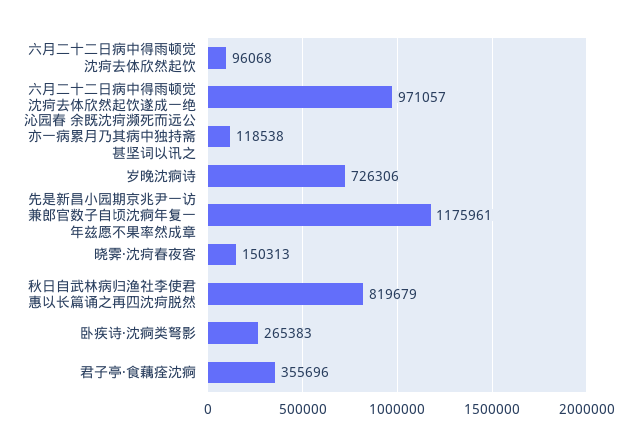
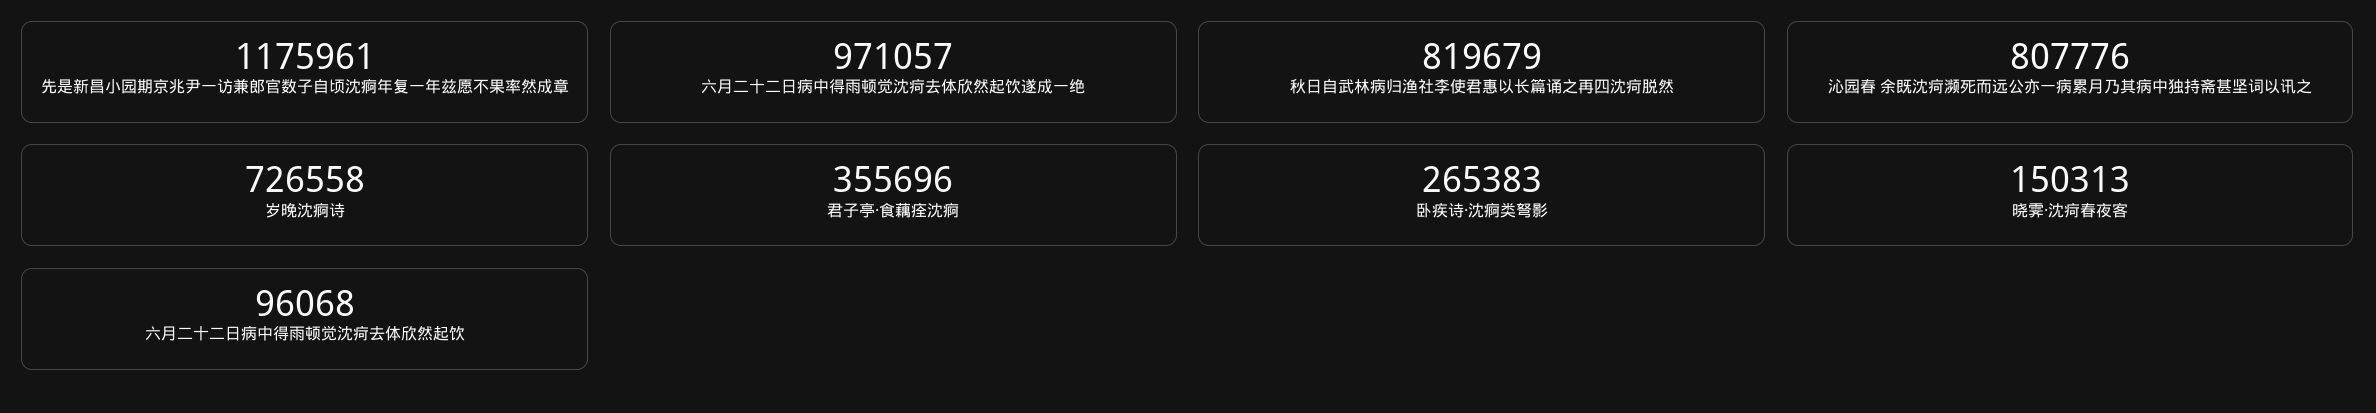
沁园春 余既沈疴濒死而远公亦一病累月乃其病中独持斋甚坚词以讯之: 118538 -> 807776
岁晚沈痾诗: 726306 -> 726558

